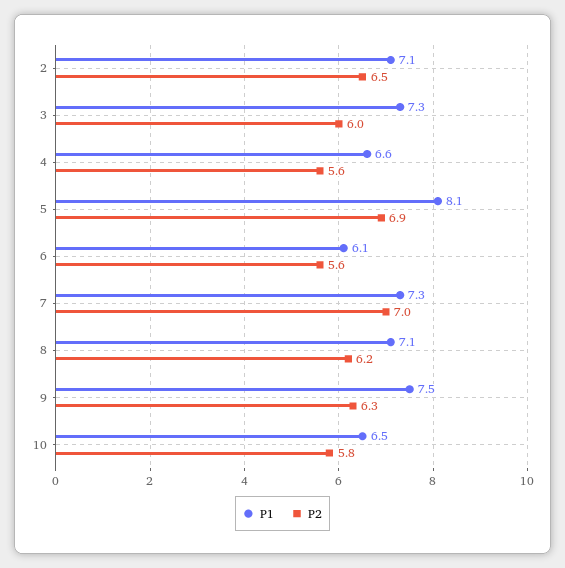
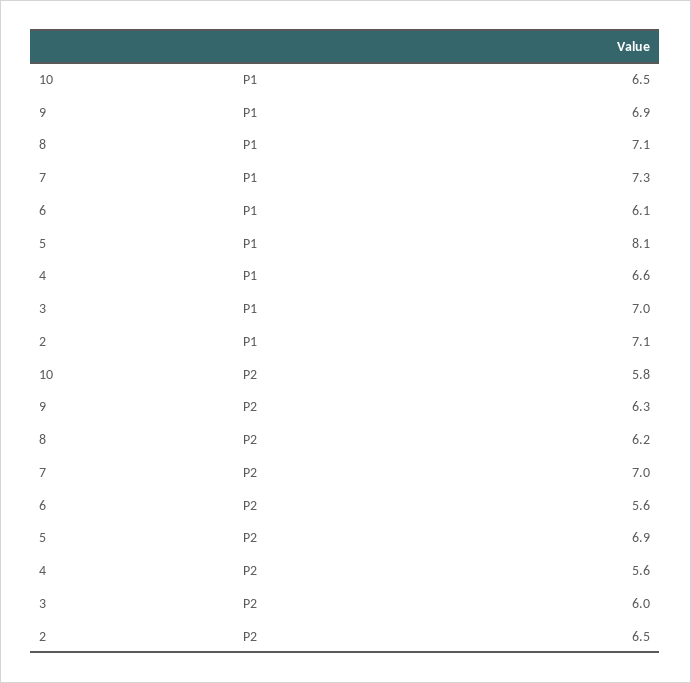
P1, 3: 7.3 -> 7
P1, 9: 7.5 -> 6.9

